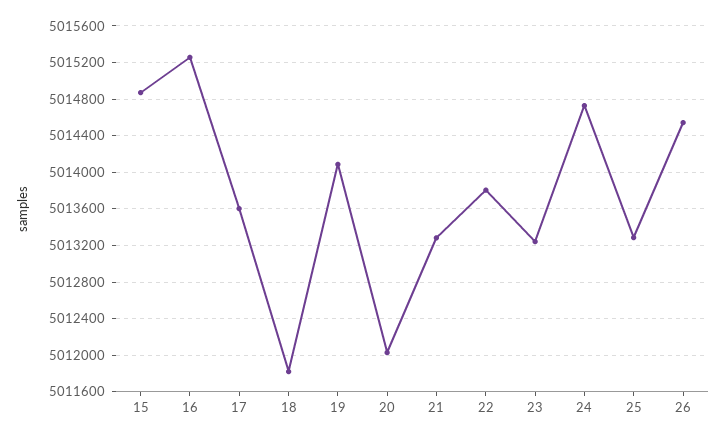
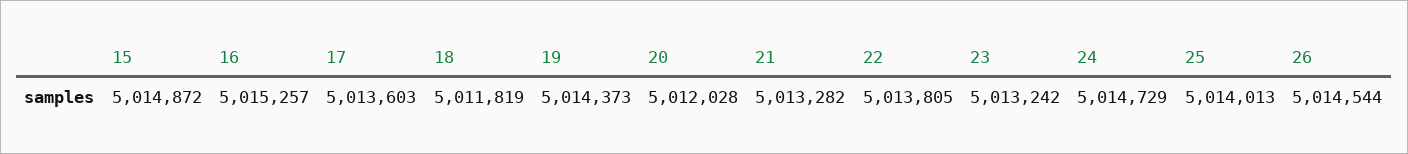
19: 5014100 -> 5014373
25: 5013300 -> 5014013

